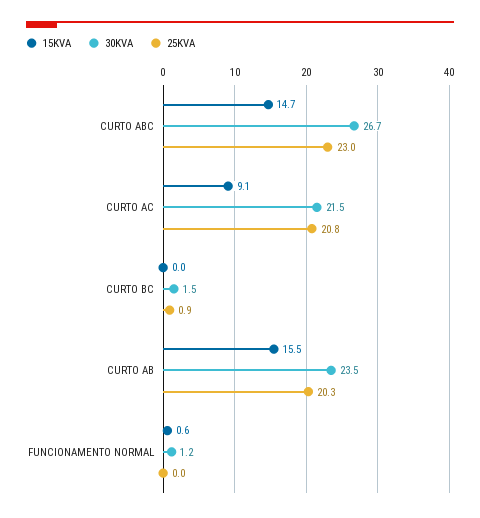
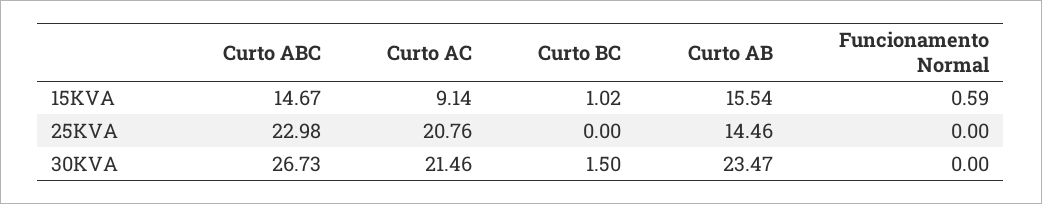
15KVA, CURTO BC: 0 -> 1.02
25KVA, CURTO BC: 0.9 -> 0
25KVA, CURTO AB: 20.3 -> 14.46
30KVA, FUNCIONAMENTO NORMAL: 1.2 -> 0

